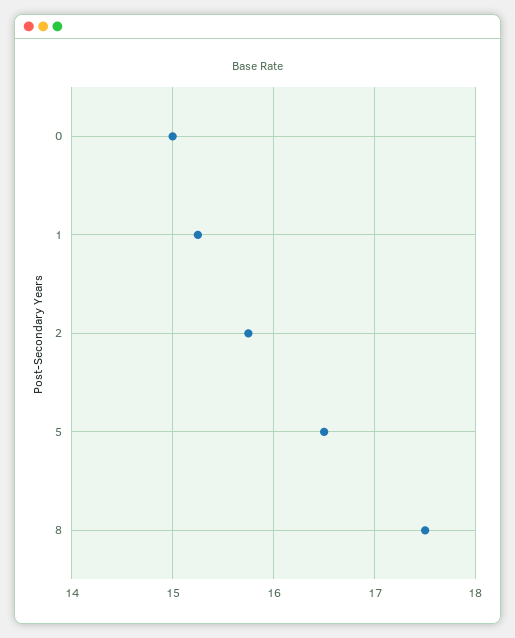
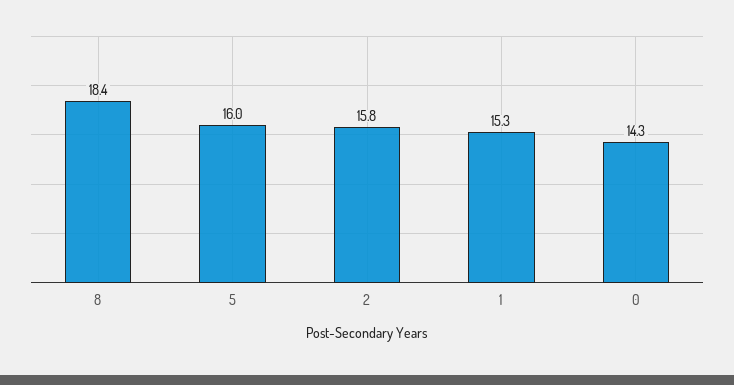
0: 15 -> 14.3
5: 16.5 -> 16
8: 17.5 -> 18.4

